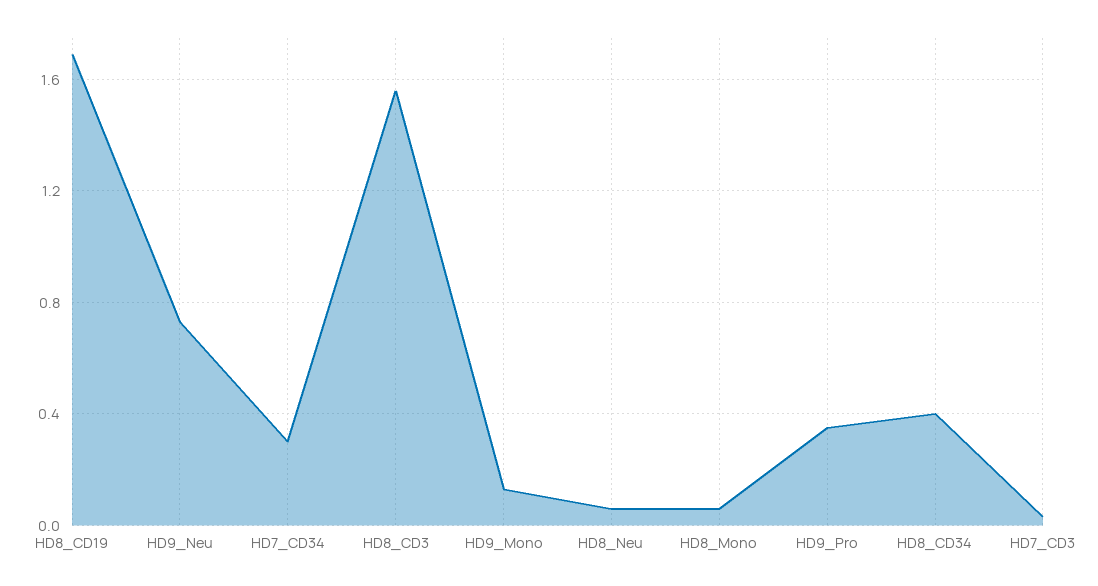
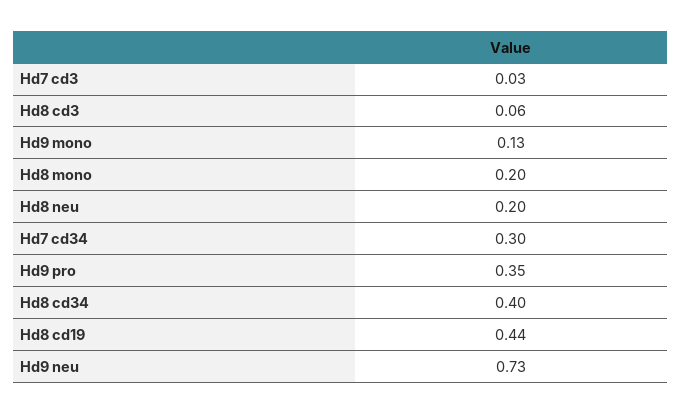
HD8_CD19: 1.7 -> 0.44
HD8_CD3: 1.55 -> 0.06
HD8_Neu: 0.05 -> 0.2
HD8_Mono: 0.05 -> 0.2

